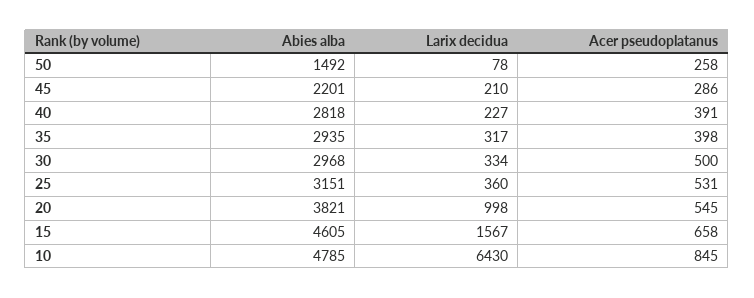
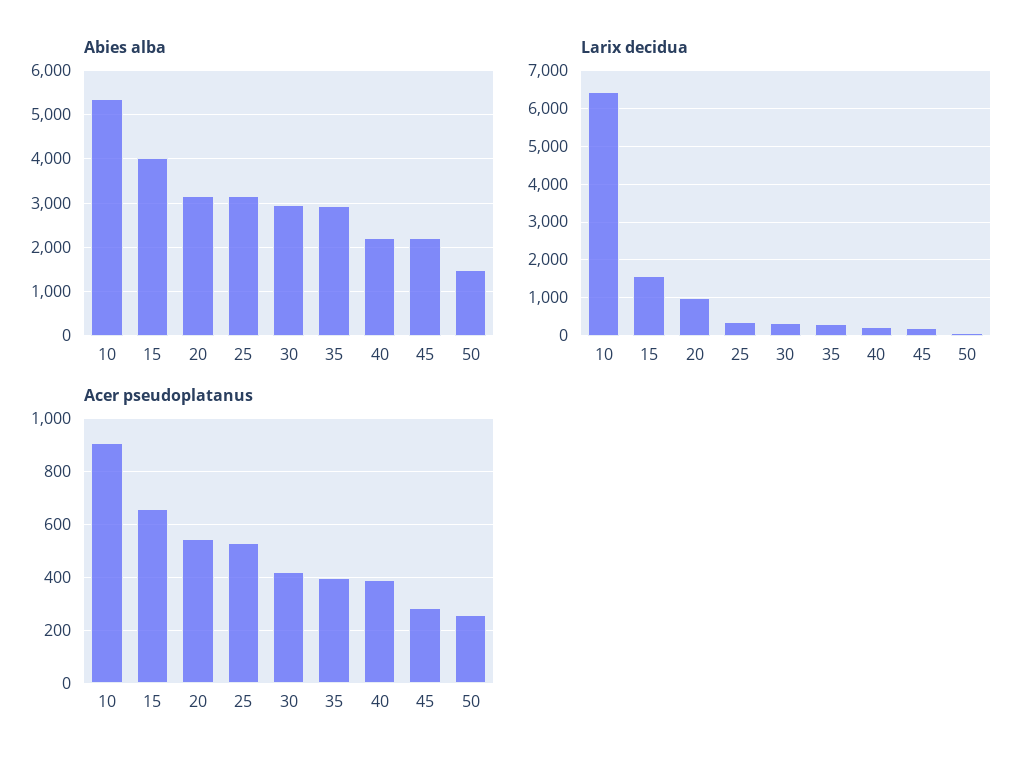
Abies alba, 40: 2818 -> 2200
Acer pseudoplatanus, 30: 500 -> 425
Abies alba, 20: 3821 -> 3200
Abies alba, 15: 4605 -> 4000
Abies alba, 10: 4785 -> 5400
Acer pseudoplatanus, 10: 845 -> 900

